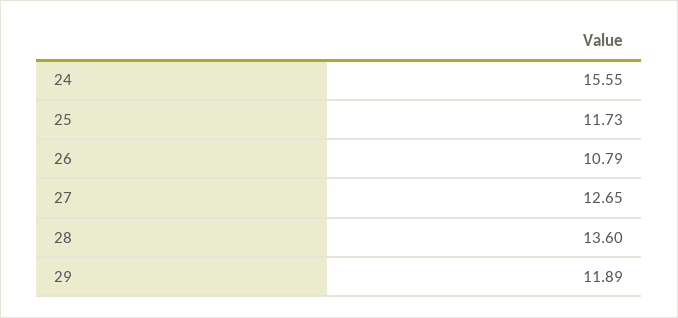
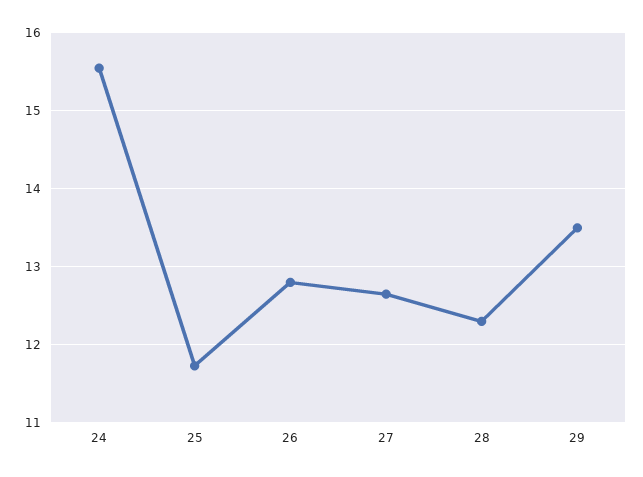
26: 10.79 -> 12.8
28: 13.6 -> 12.3
29: 11.89 -> 13.5

